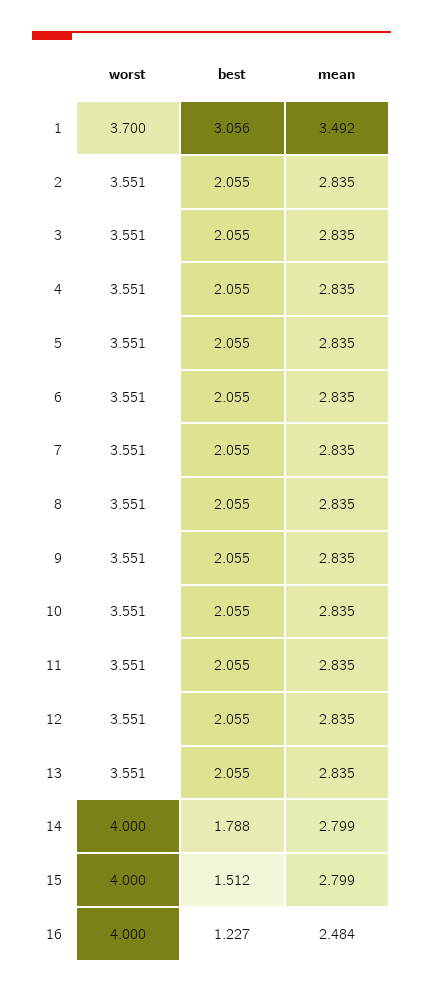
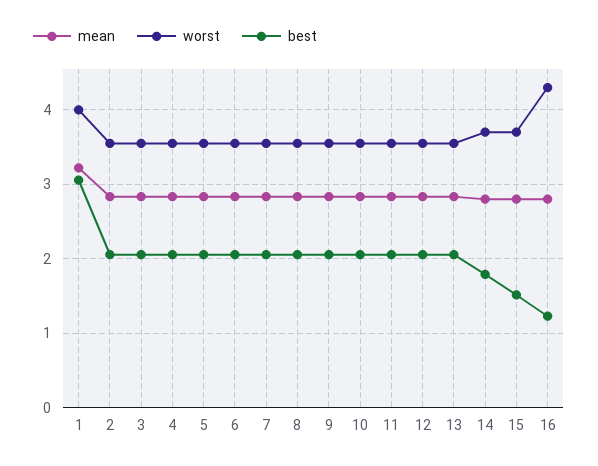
worst, 1: 3.7 -> 4
mean, 1: 3.492 -> 3.2
worst, 14: 4 -> 3.7
worst, 15: 4 -> 3.7
worst, 16: 4 -> 4.3
mean, 16: 2.484 -> 2.8

